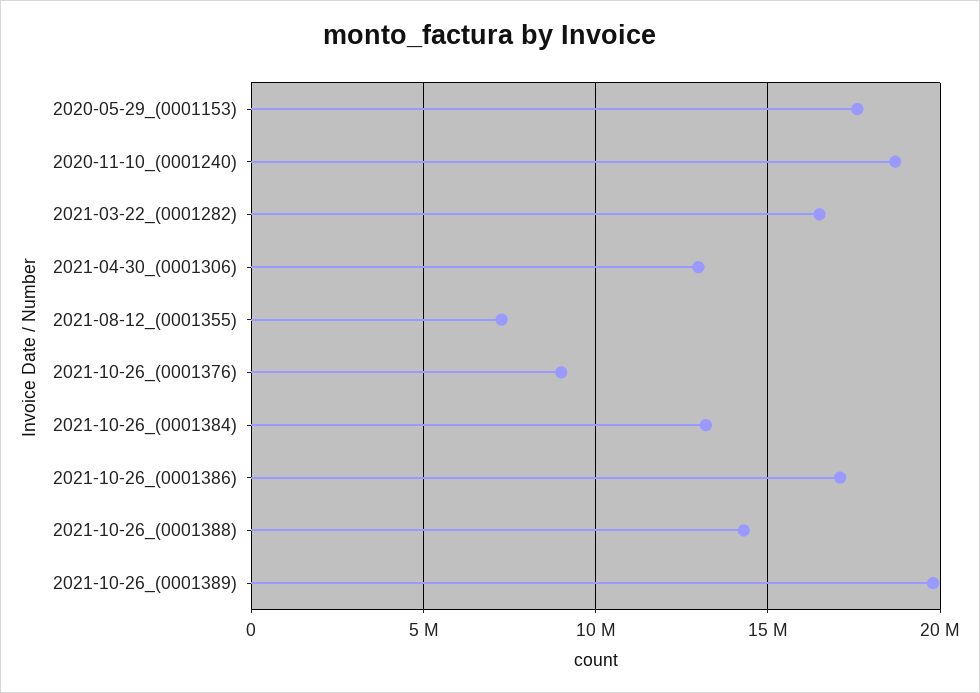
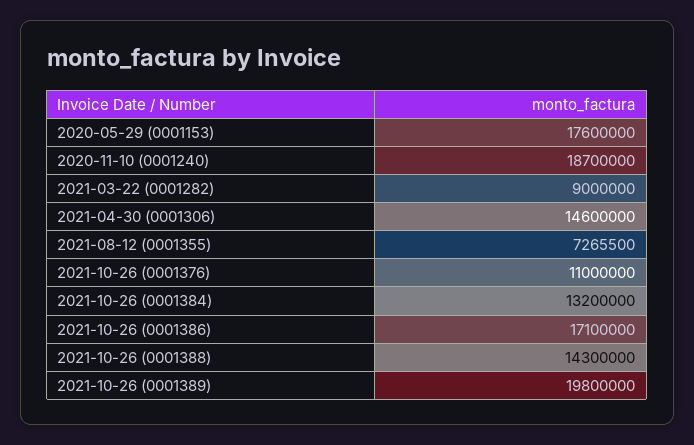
2021-03-22_(0001282): 16500000 -> 9000000
2021-04-30_(0001306): 13000000 -> 14600000
2021-10-26_(0001376): 9000000 -> 11000000

